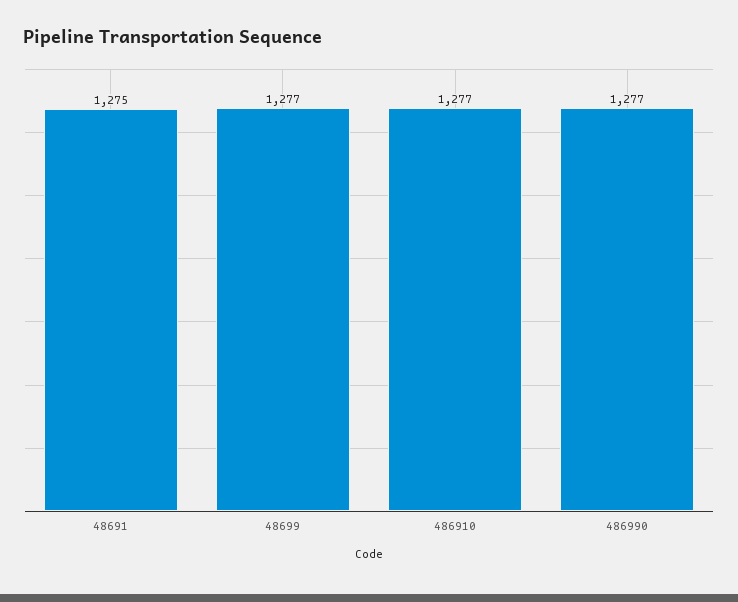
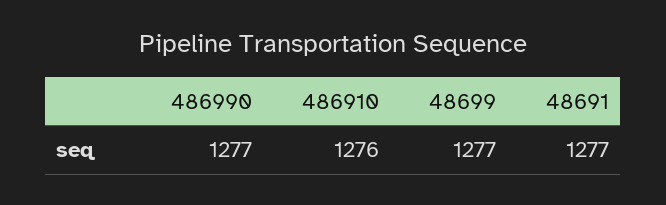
48691: 1275 -> 1277
486910: 1277 -> 1276

